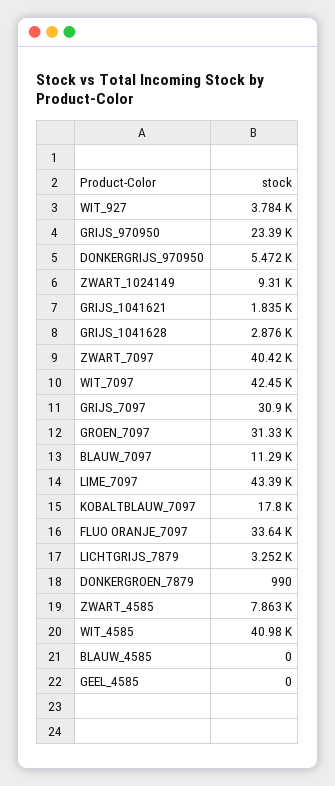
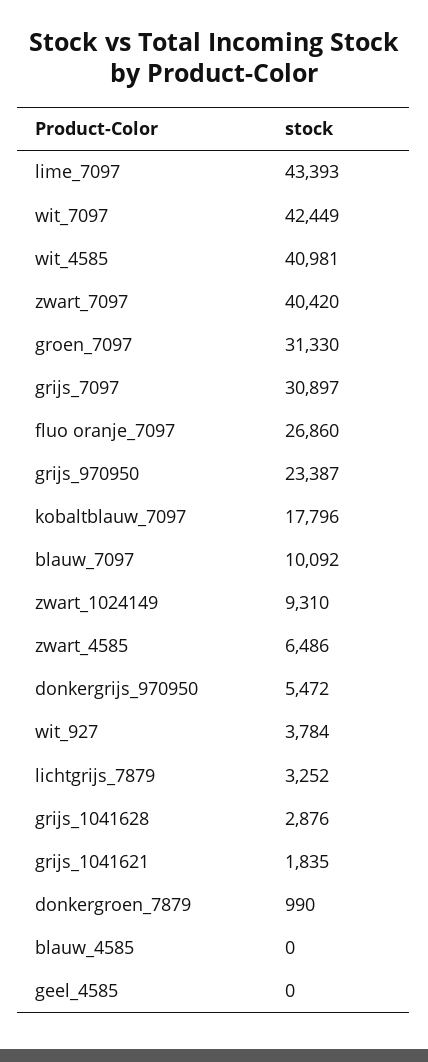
BLAUW_7097: 11290 -> 10092
FLUO ORANJE_7097: 33640 -> 26860
ZWART_4585: 7863 -> 6486

